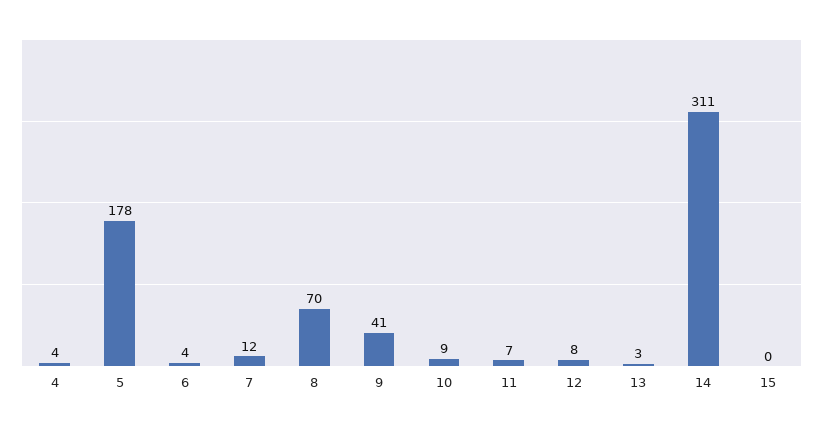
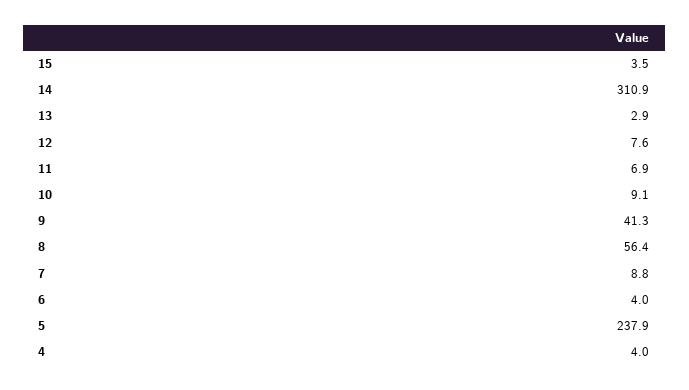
5: 178 -> 237.9
7: 12 -> 8.8
8: 70 -> 56.4
15: 0 -> 3.5

